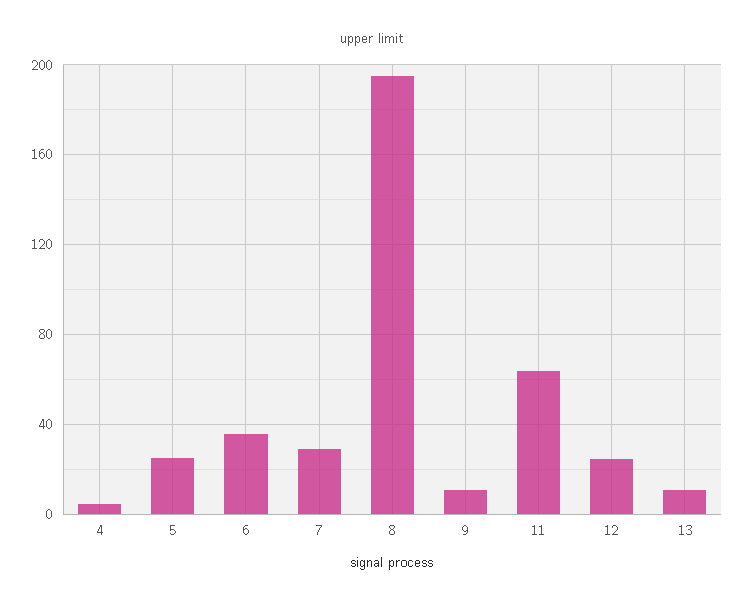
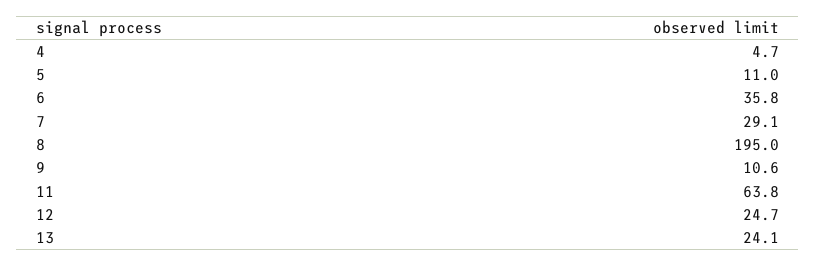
5: 25 -> 11
13: 10 -> 24.1

